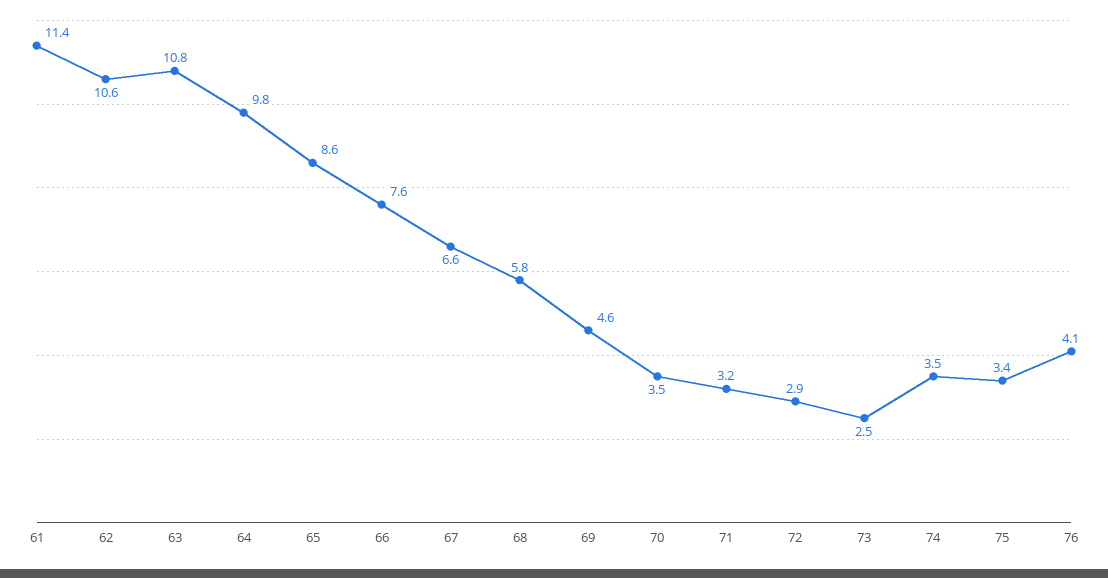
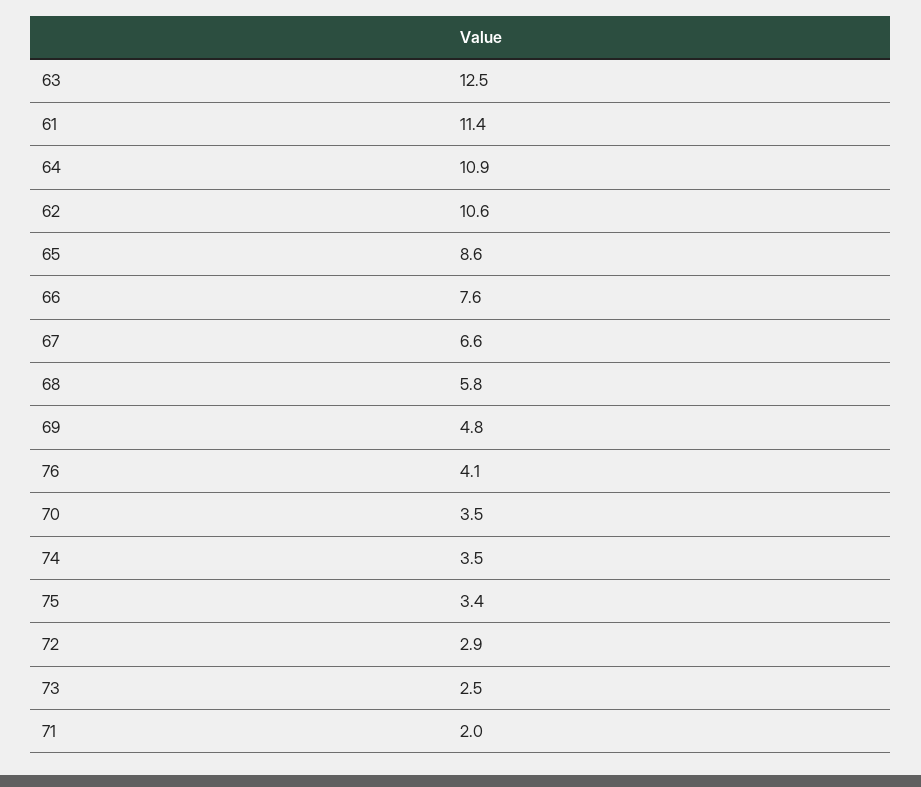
63: 10.8 -> 12.5
64: 9.8 -> 10.9
69: 4.6 -> 4.8
71: 3.2 -> 2

